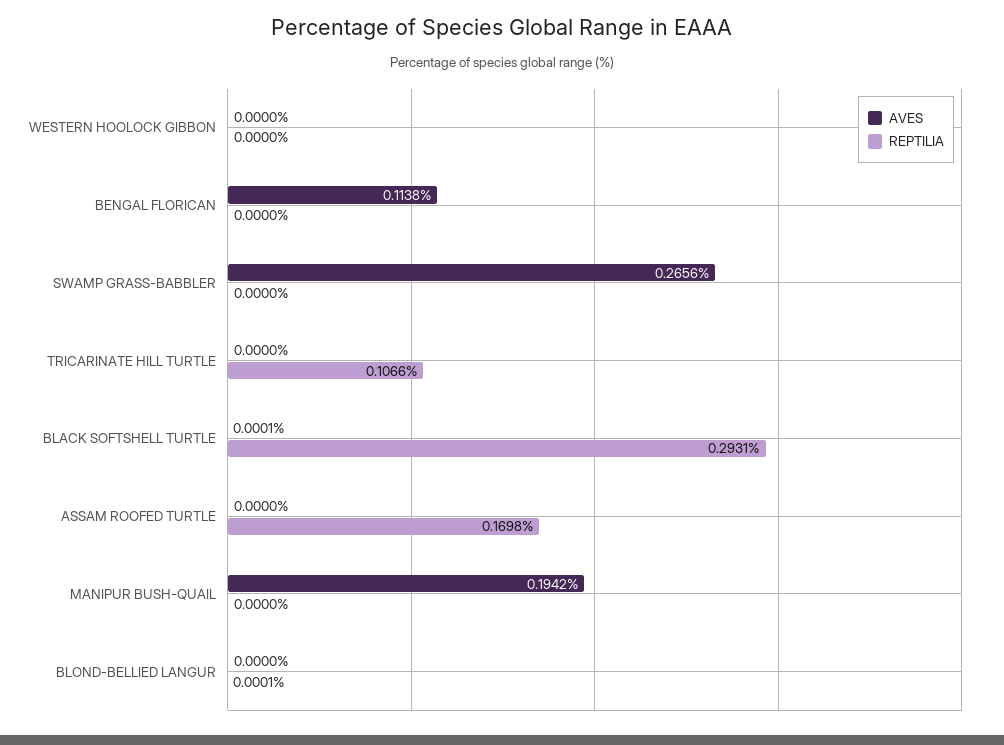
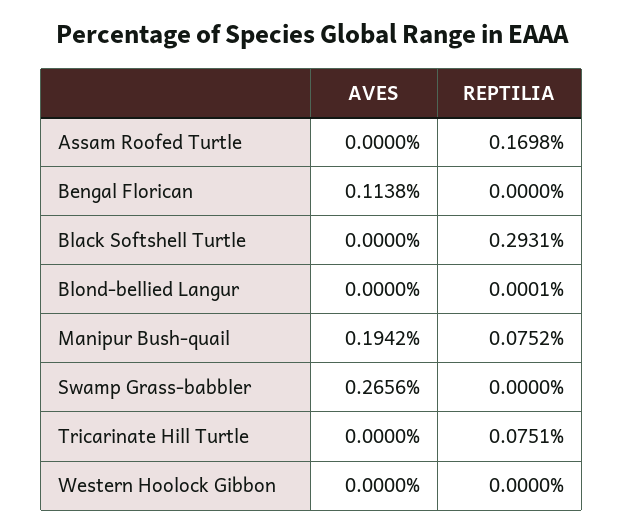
REPTILIA, TRICARINATE HILL TURTLE: 0.1066 -> 0.0751
AVES, BLACK SOFTSHELL TURTLE: 0.0001 -> 0
REPTILIA, MANIPUR BUSH-QUAIL: 0 -> 0.0752

